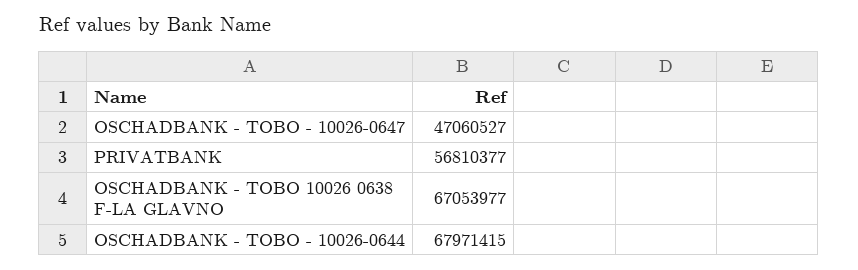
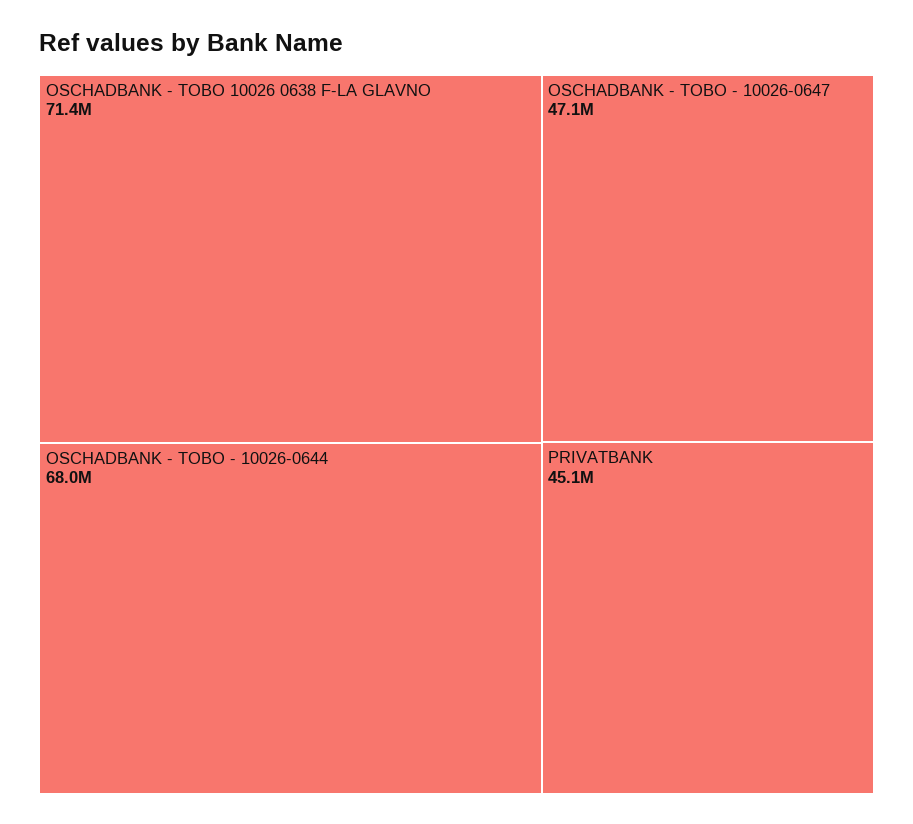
PRIVATBANK: 56810377 -> 45100000
OSCHADBANK - TOBO 10026 0638 F-LA GLAVNO: 67053977 -> 71400000

